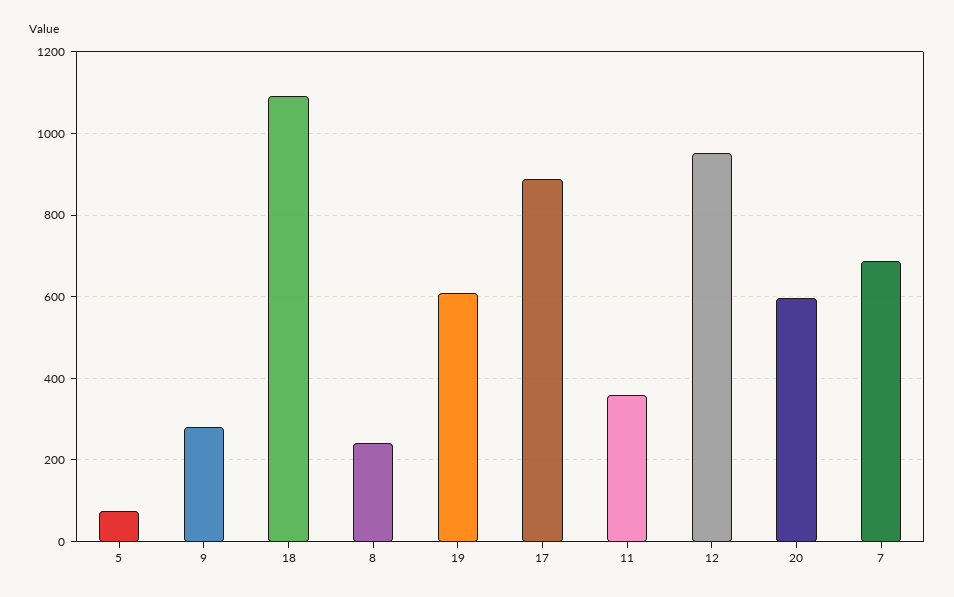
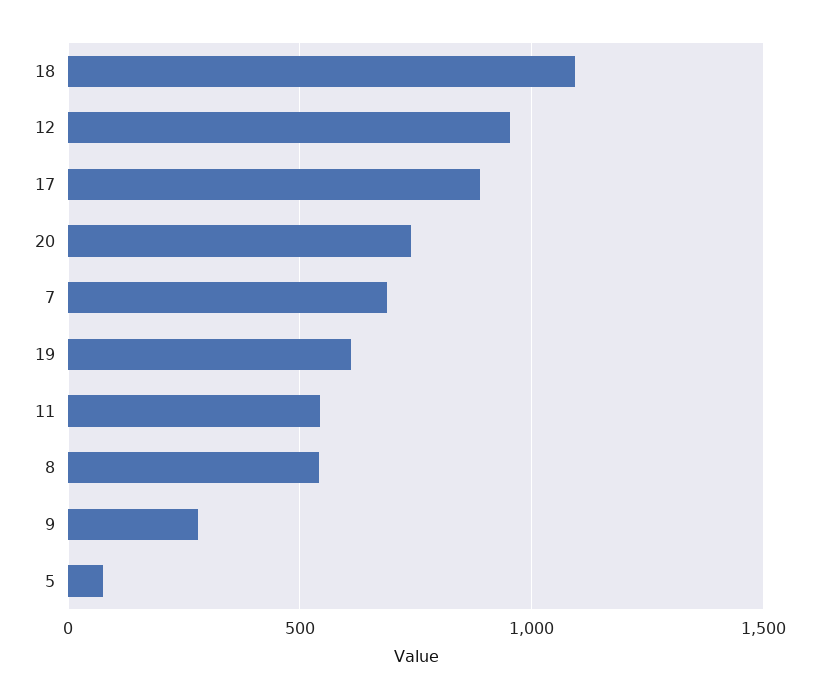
8: 240 -> 550
11: 360 -> 550
20: 600 -> 750

